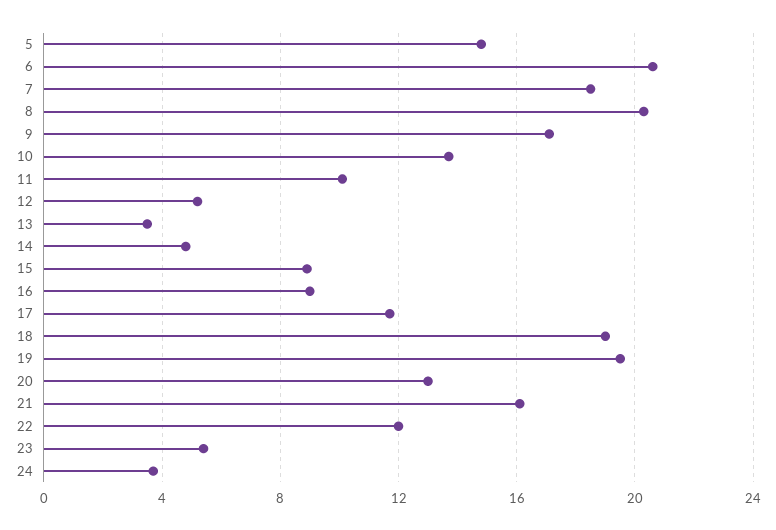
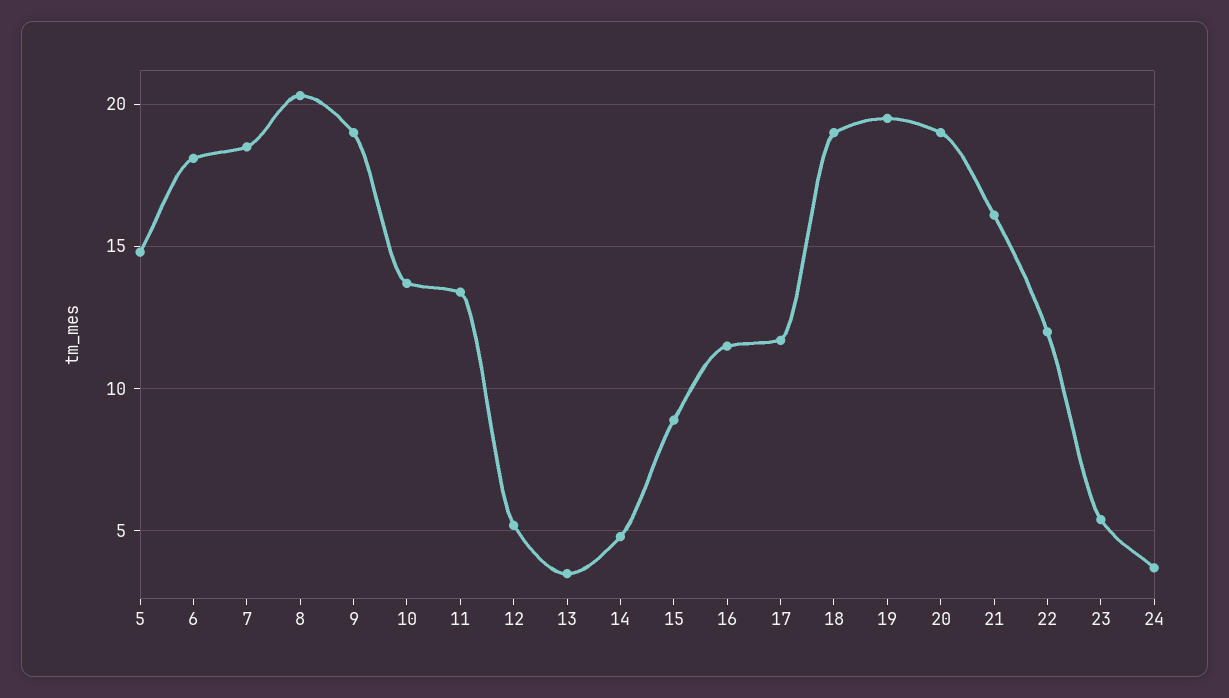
6: 20.5 -> 18
9: 17 -> 19
11: 10 -> 13.5
16: 9 -> 11.5
20: 13 -> 19

